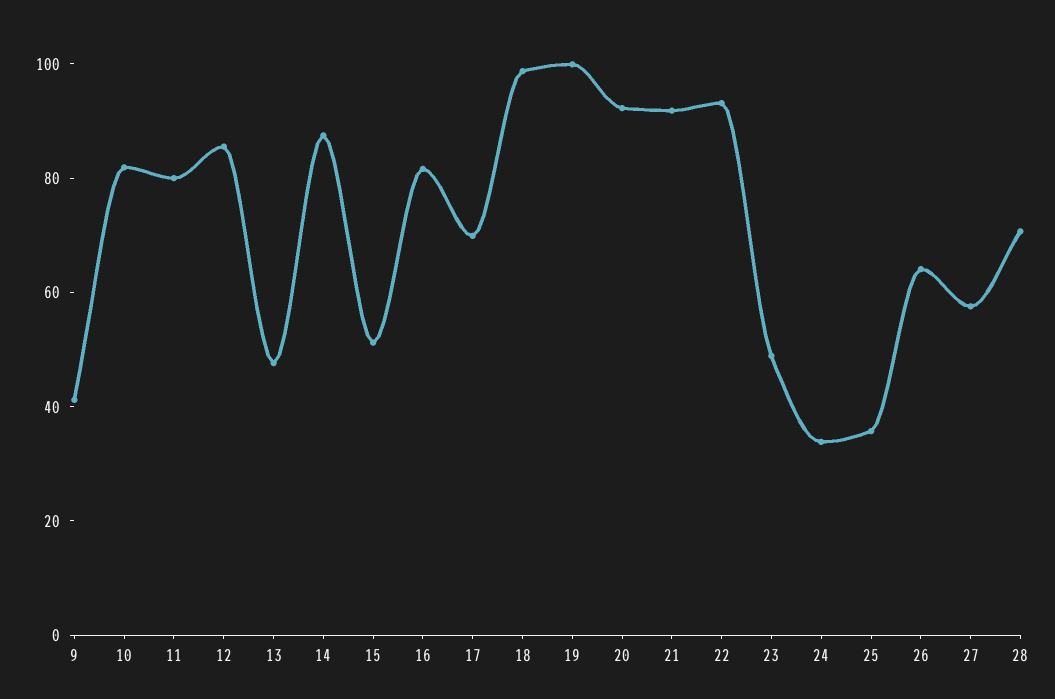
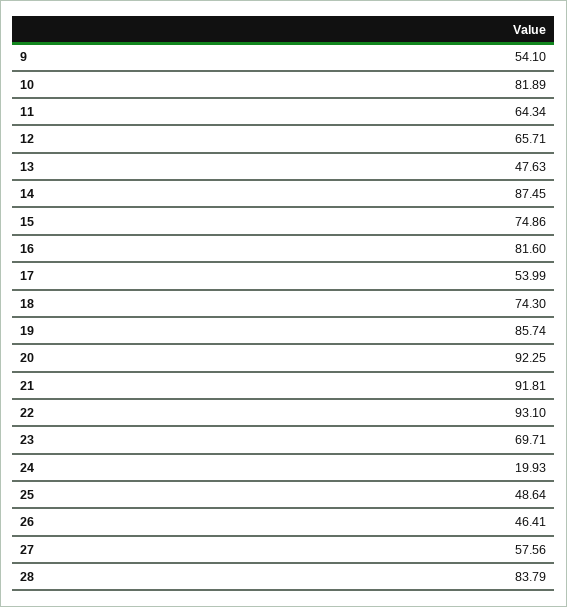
9: 40 -> 54.1
11: 80 -> 64.34
12: 85 -> 65.71
15: 50 -> 74.86
17: 70 -> 53.99
18: 100 -> 74.3
19: 100 -> 85.74
23: 50 -> 69.71
24: 35 -> 19.93
25: 35 -> 48.64
26: 65 -> 46.41
28: 70 -> 83.79

